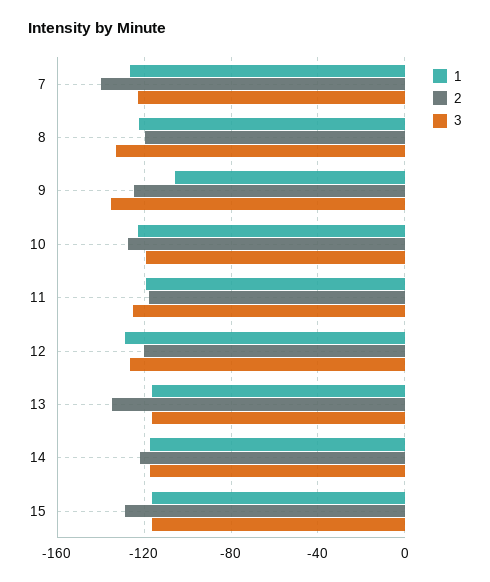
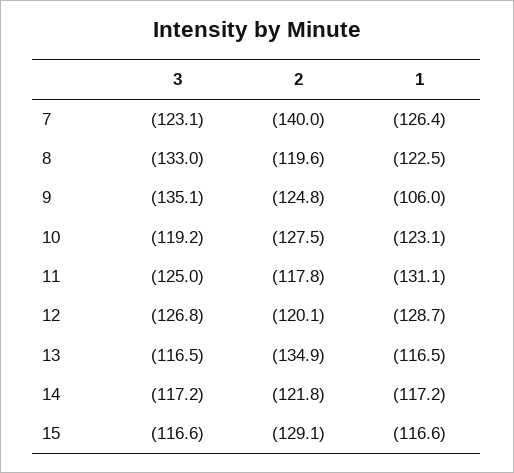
1, 11: -120 -> -131.1

